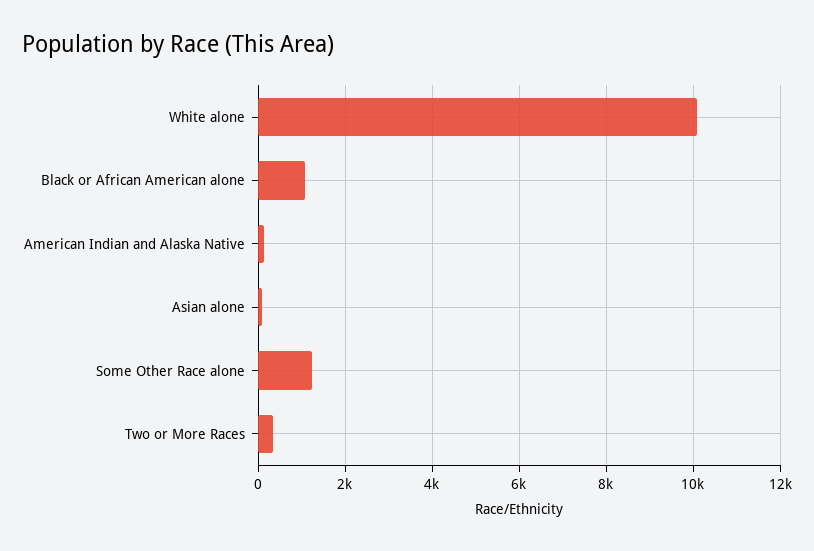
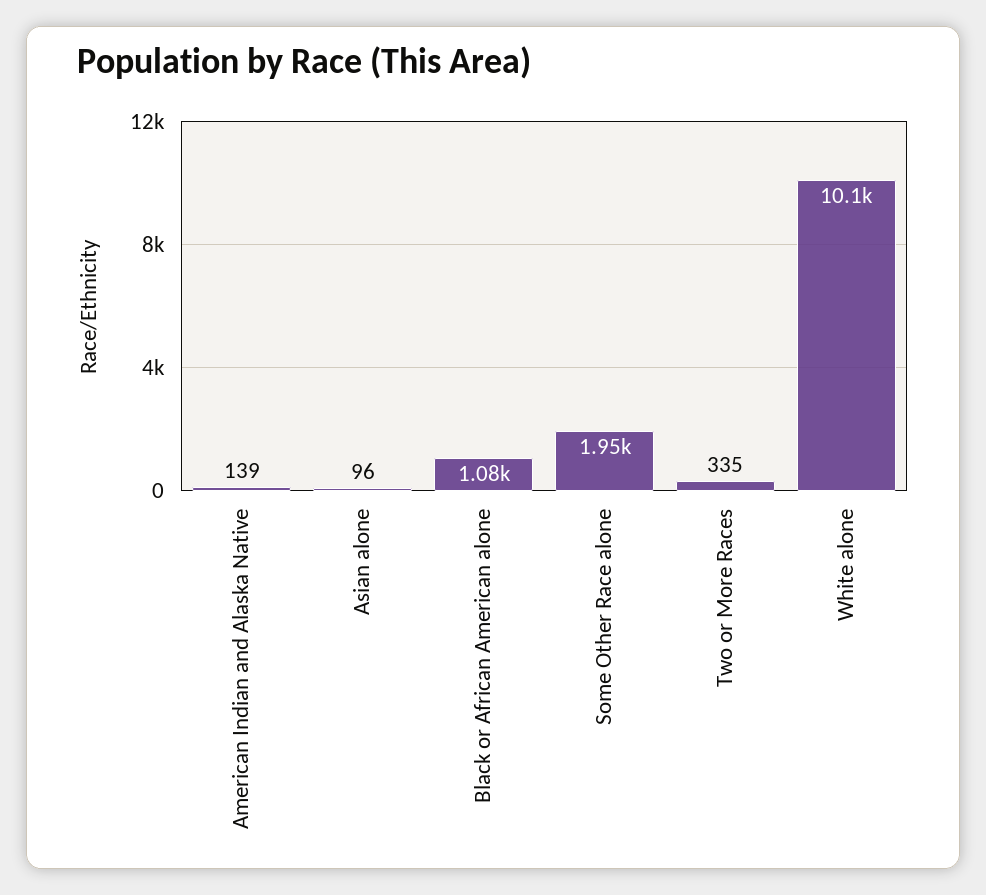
Some Other Race alone: 1200 -> 1950

